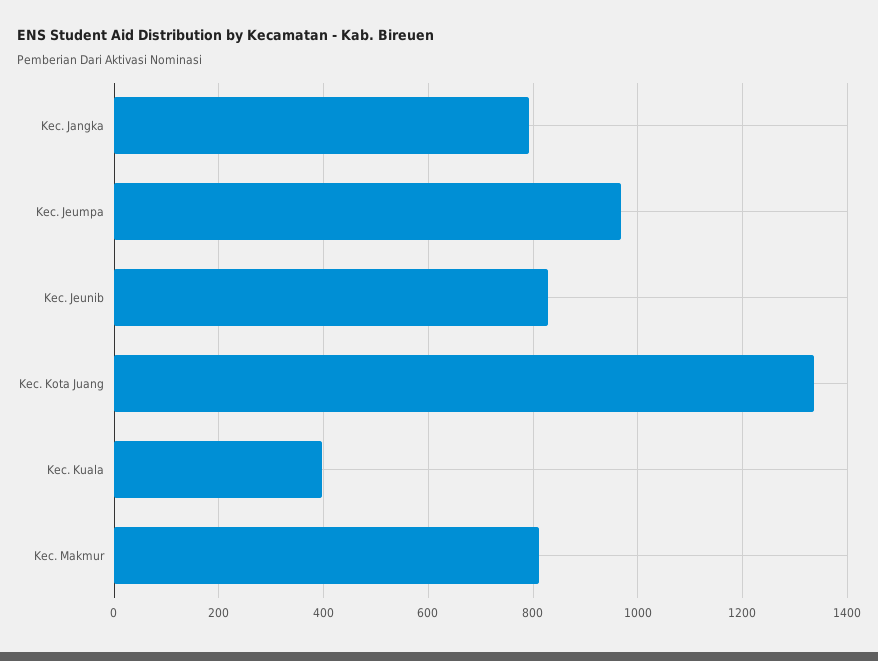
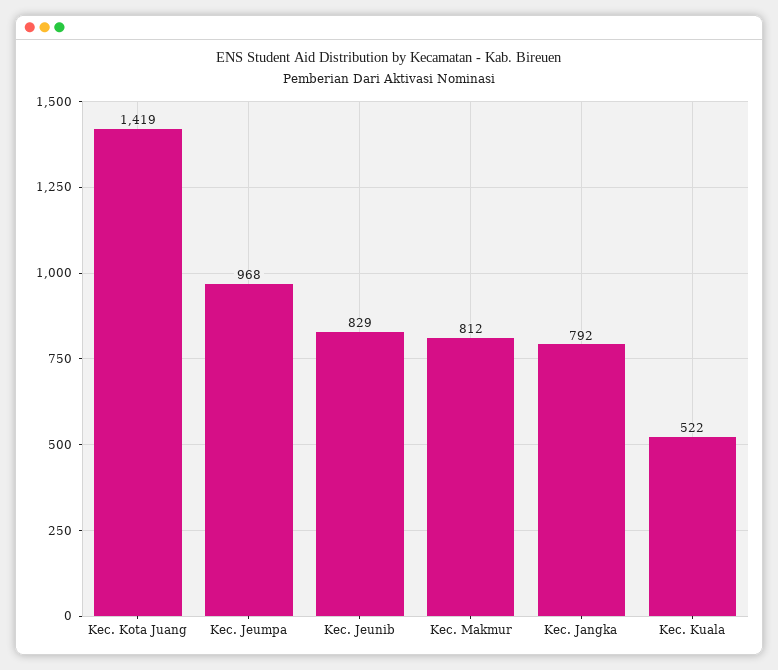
Kec. Kota Juang: 1340 -> 1419
Kec. Kuala: 400 -> 522

